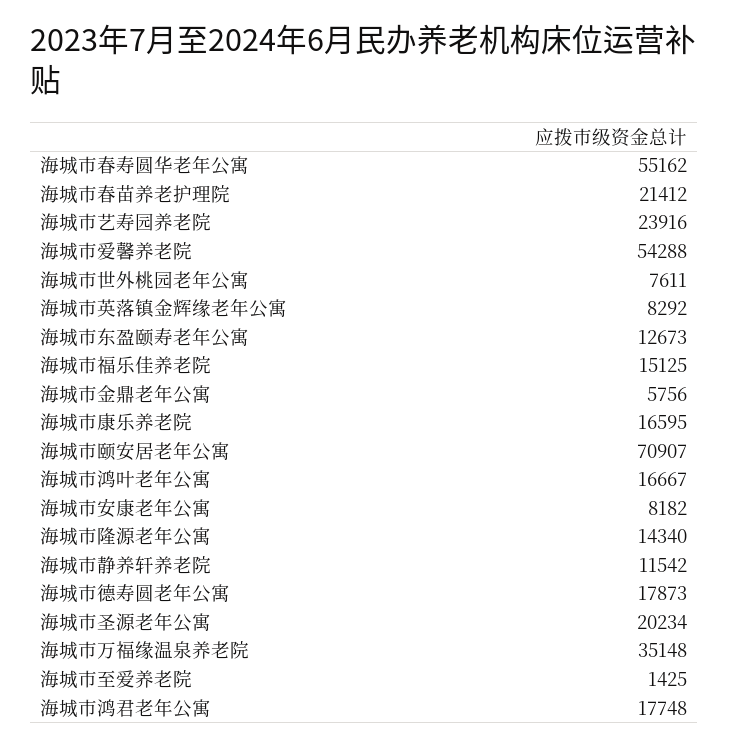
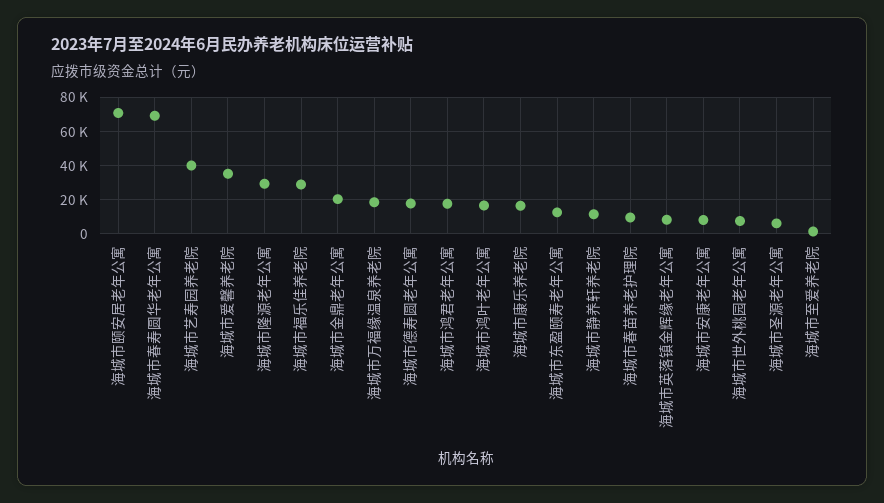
海城市春寿圆华老年公寓: 55162 -> 70000
海城市春苗养老护理院: 21412 -> 10000
海城市艺寿园养老院: 23916 -> 40000
海城市爱馨养老院: 54288 -> 35000
海城市福乐佳养老院: 15125 -> 30000
海城市金鼎老年公寓: 5756 -> 20000
海城市隆源老年公寓: 14340 -> 30000
海城市圣源老年公寓: 20234 -> 5000
海城市万福缘温泉养老院: 35148 -> 20000

